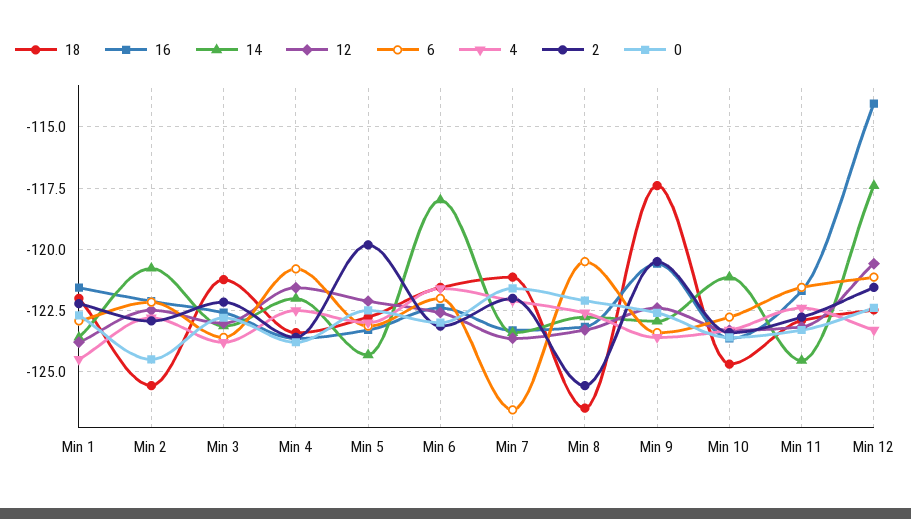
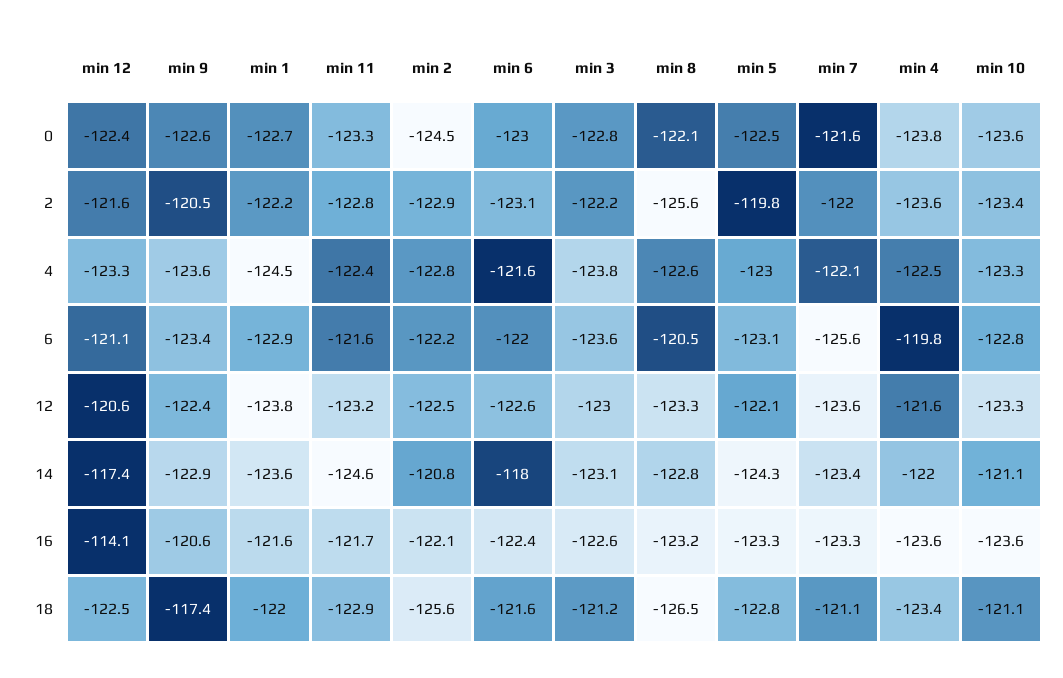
6, Min 4: -120.75 -> -119.8
6, Min 7: -126.5 -> -125.6
18, Min 10: -124.75 -> -121.1

